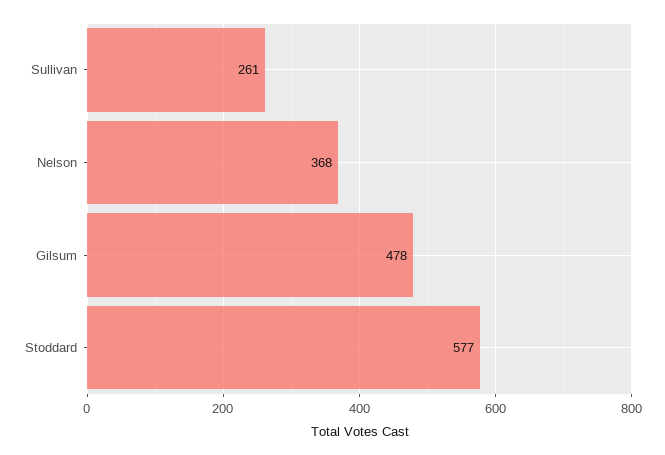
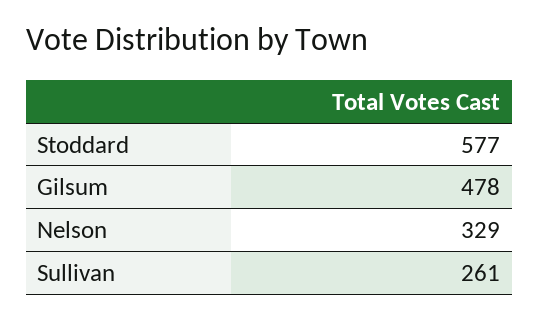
Nelson: 368 -> 329

